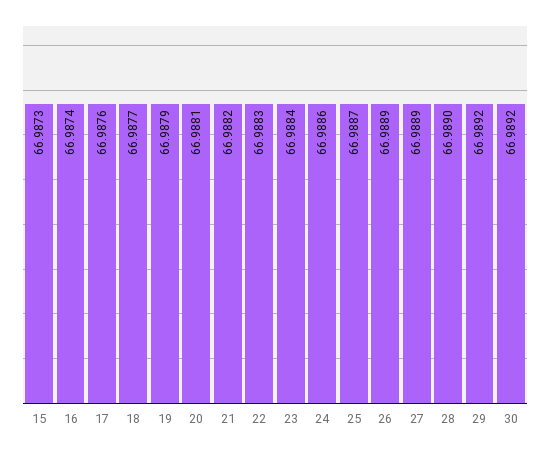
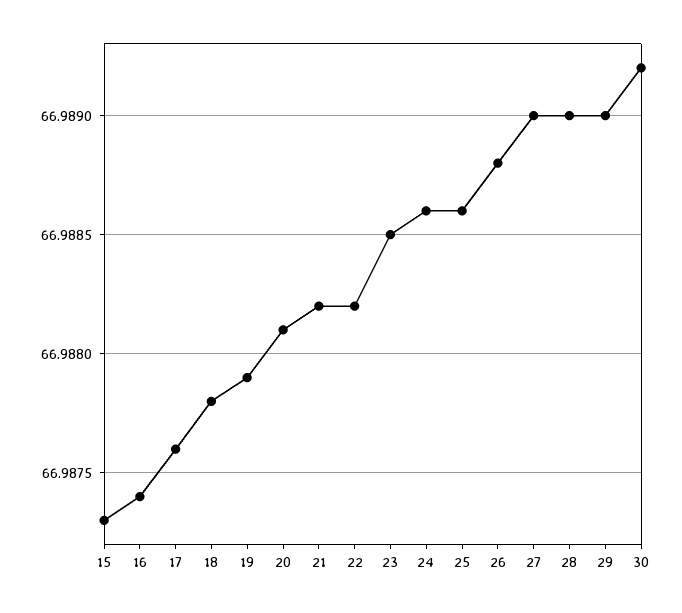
18: 66.9877 -> 66.9878
22: 66.9883 -> 66.9882
23: 66.9884 -> 66.9885
25: 66.9887 -> 66.9886
26: 66.9889 -> 66.9888
27: 66.9889 -> 66.989
29: 66.9892 -> 66.989

